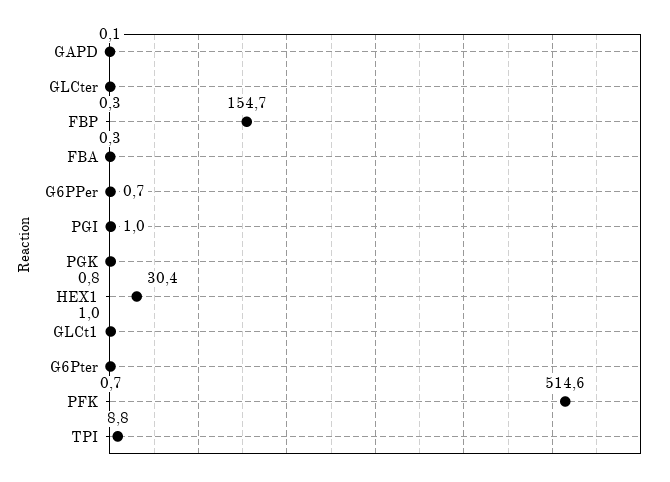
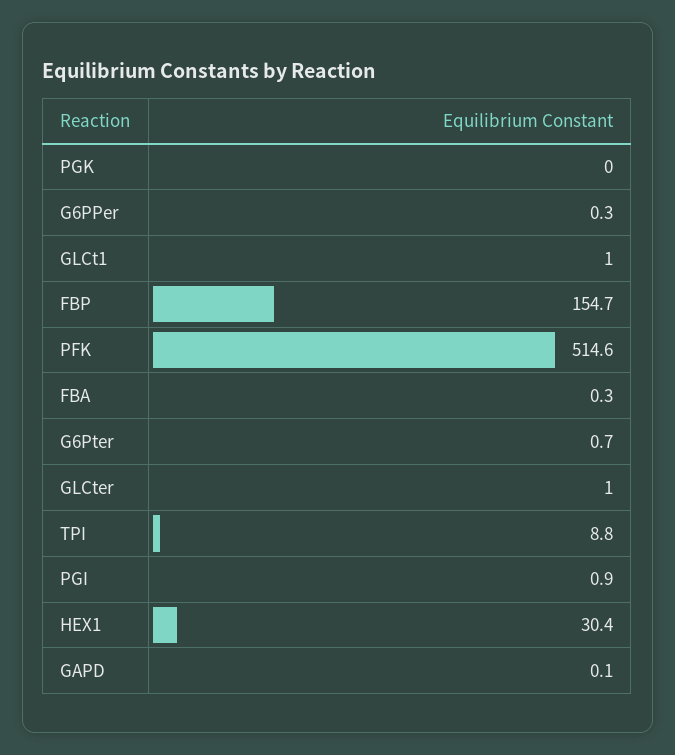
GLCter: 0.3 -> 1
G6PPer: 0.7 -> 0.3
PGI: 1 -> 0.9
PGK: 0.8 -> 0

